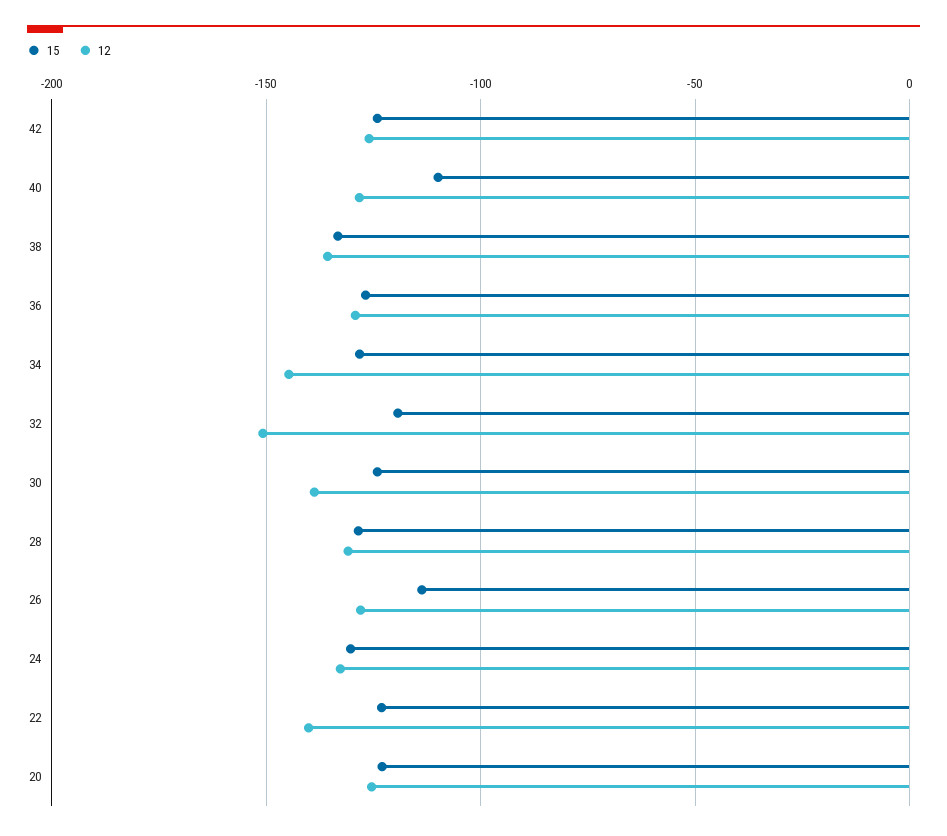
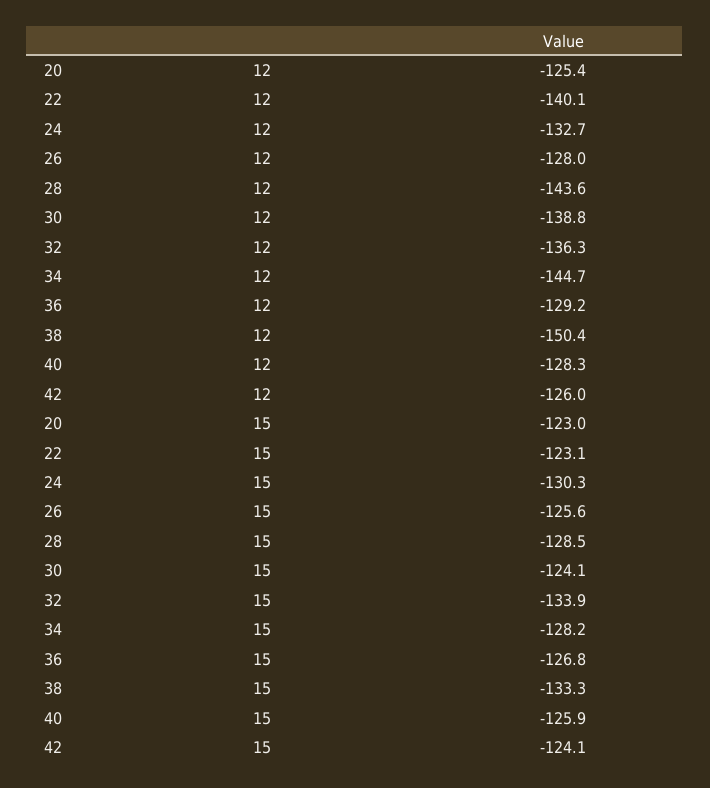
15, 40: -110 -> -125.9
12, 38: -135 -> -150.4
15, 32: -120 -> -133.9
12, 32: -150 -> -136.3
12, 28: -130 -> -143.6
15, 26: -115 -> -125.6

